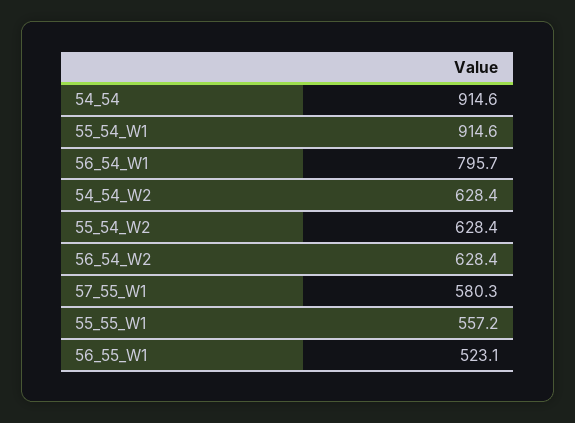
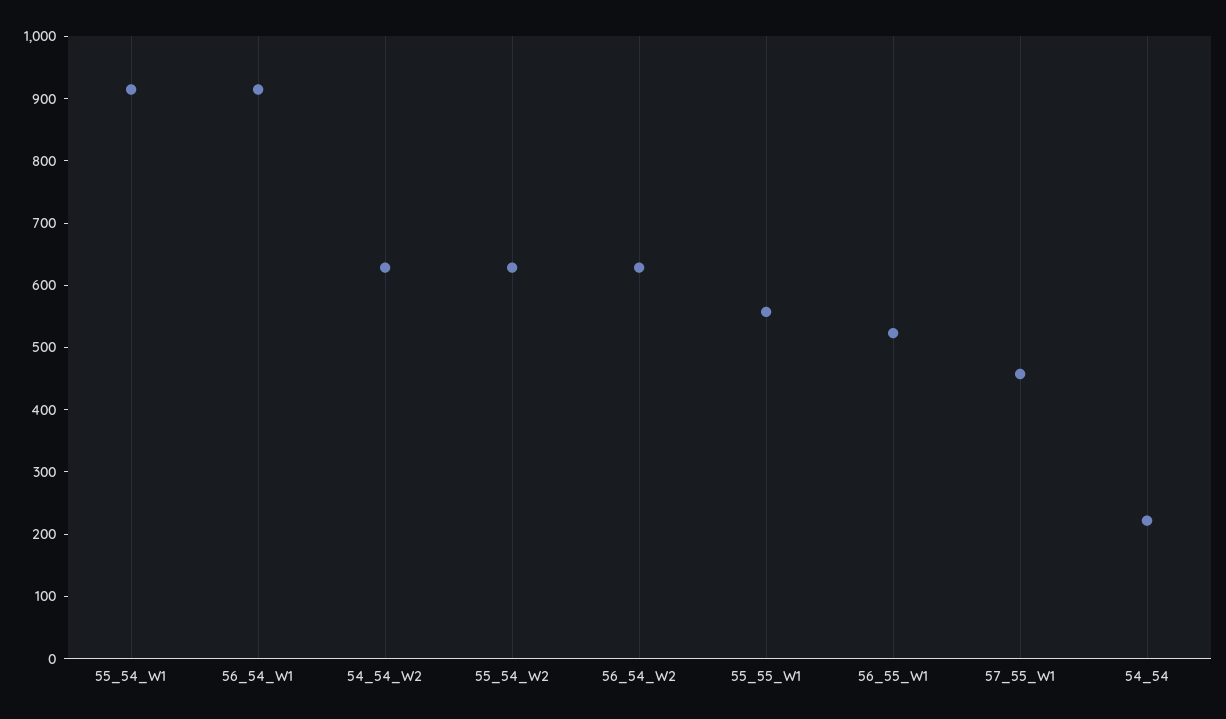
54_54: 914.6 -> 220
56_54_W1: 795.7 -> 920
57_55_W1: 580.3 -> 460

